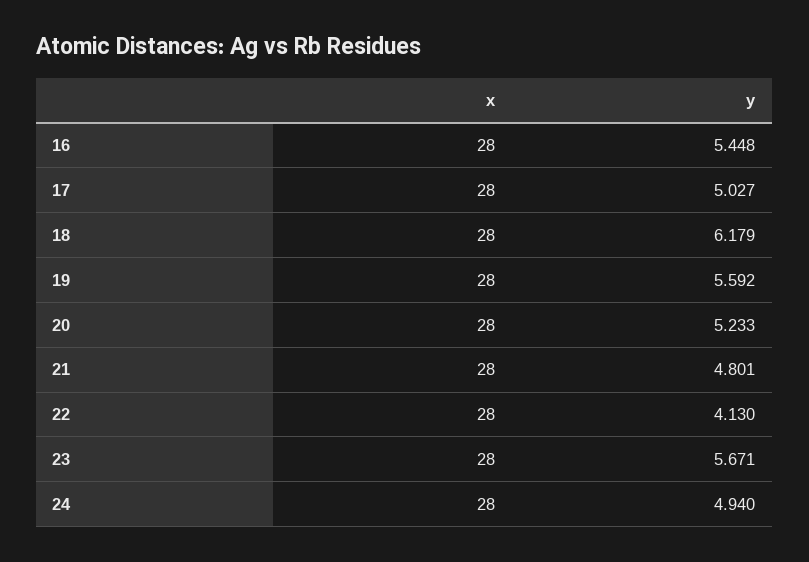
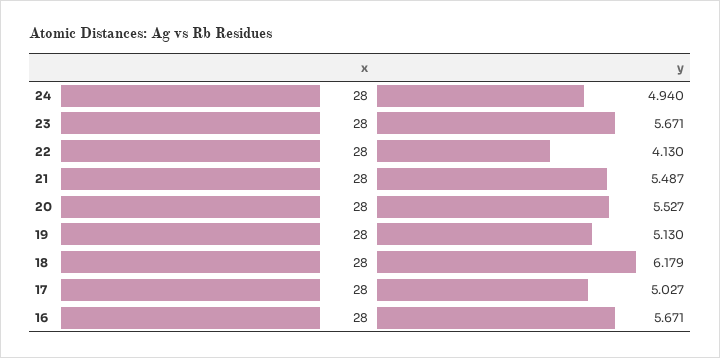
y, 16: 5.448 -> 5.671
y, 19: 5.592 -> 5.13
y, 20: 5.233 -> 5.527
y, 21: 4.801 -> 5.487

